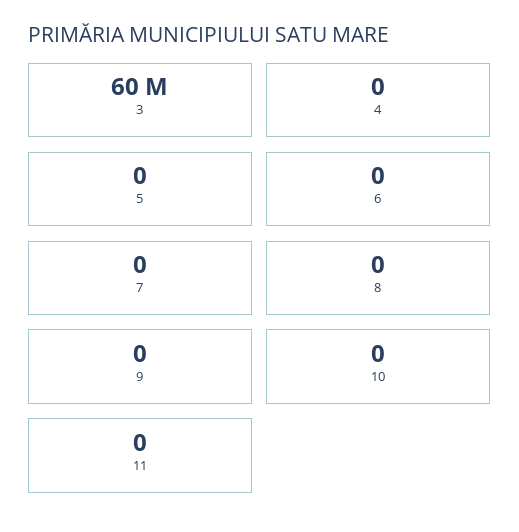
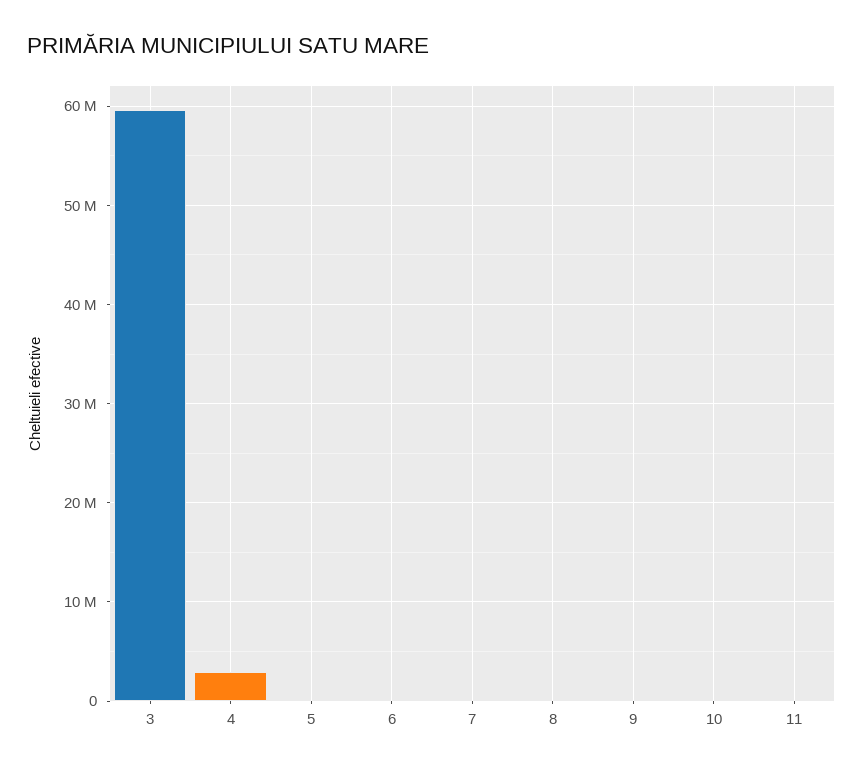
4: 0 -> 3000000

